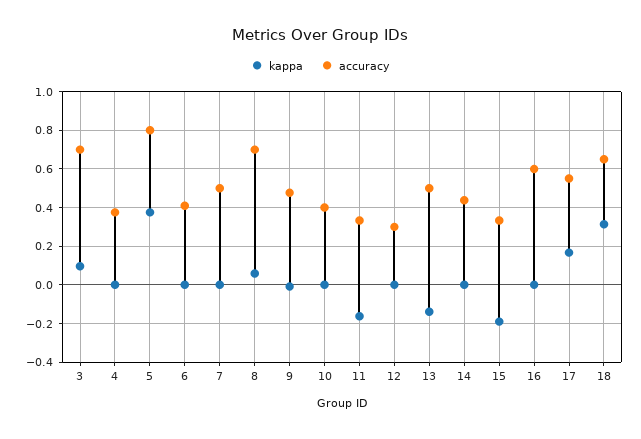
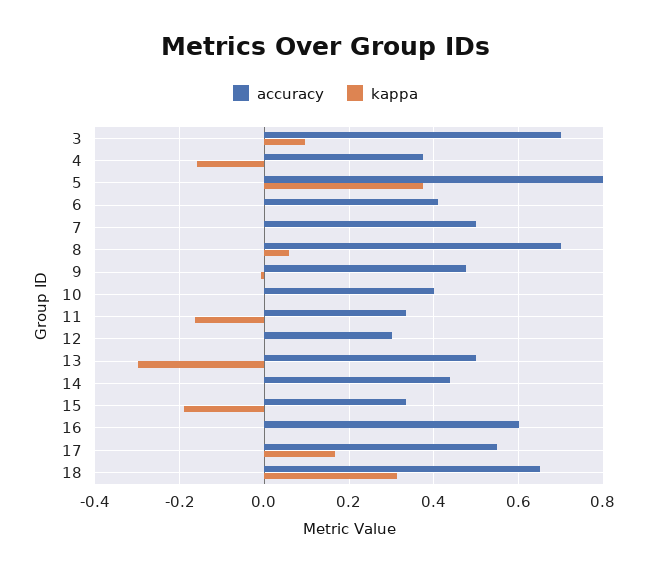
kappa, 4: 0 -> -0.16
kappa, 13: -0.15 -> -0.3

